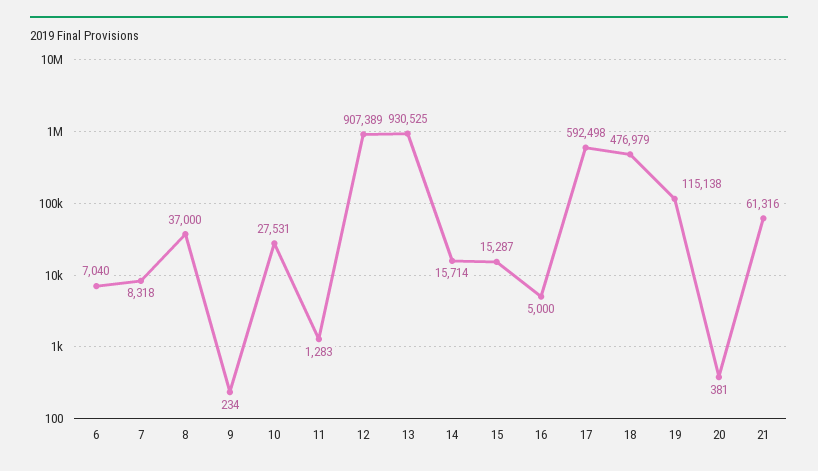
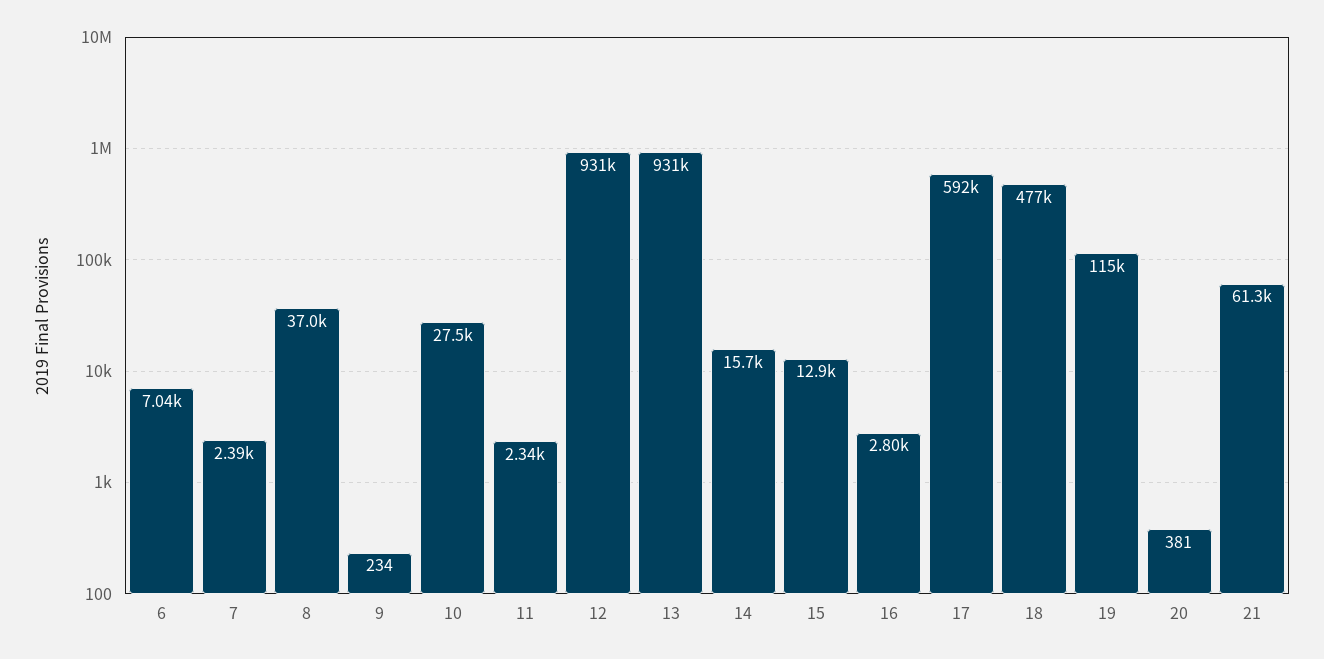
7: 8318 -> 2390
11: 1283 -> 2340
12: 907389 -> 931000
15: 15287 -> 12900
16: 5000 -> 2800

